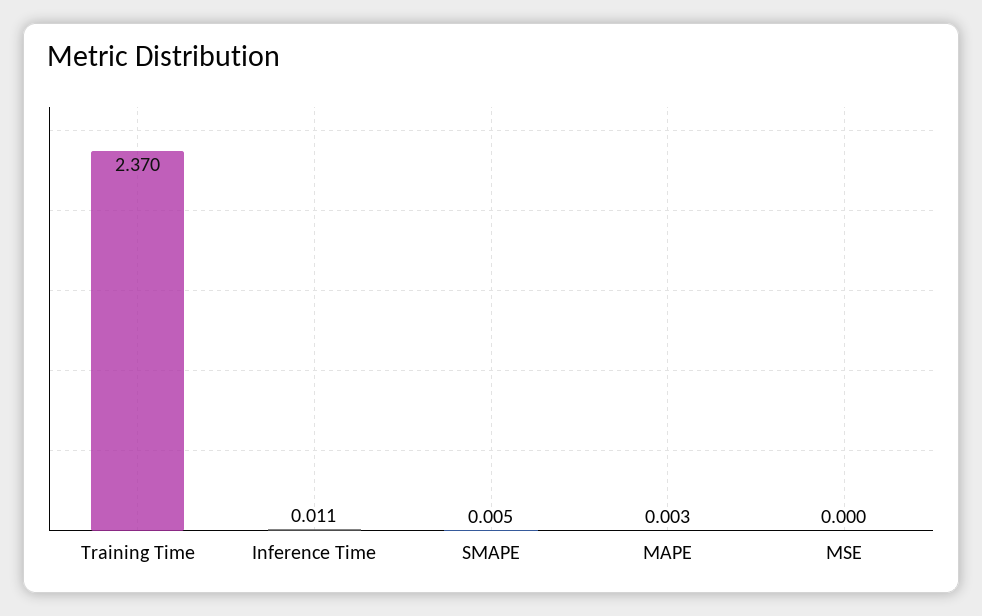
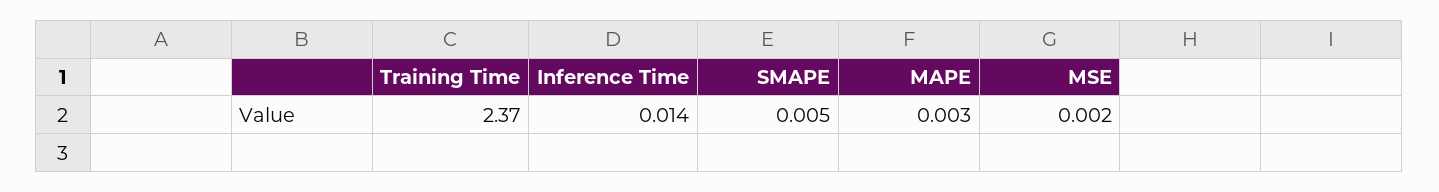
Inference Time: 0.011 -> 0.014
MSE: 0 -> 0.002

